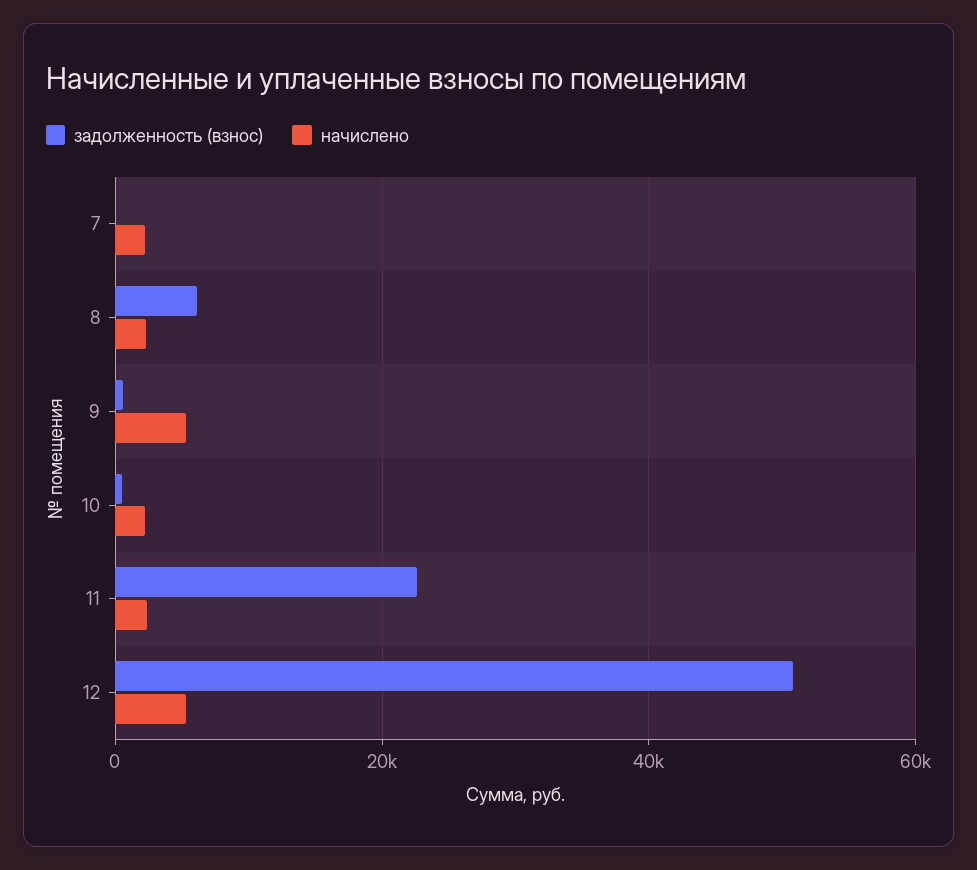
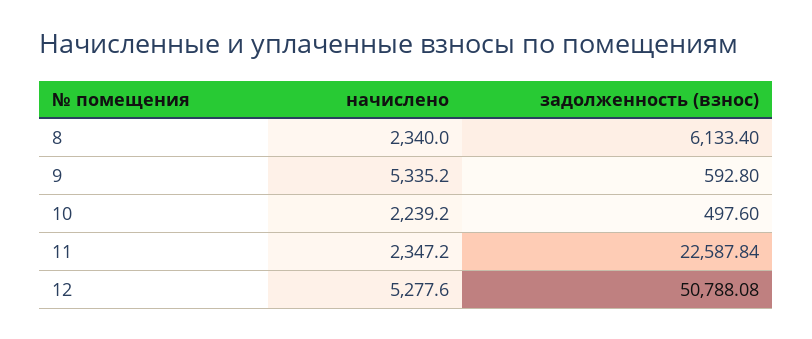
задолженность (взнос), 7: 0 -> none
начислено, 7: 2000 -> none

